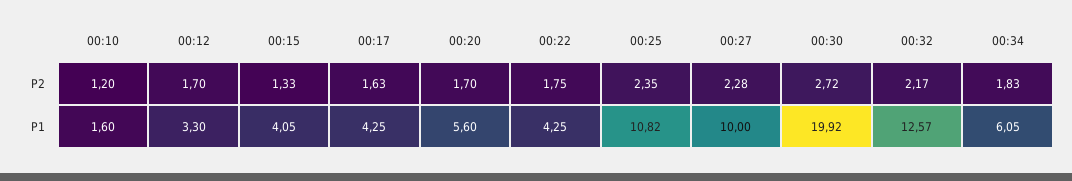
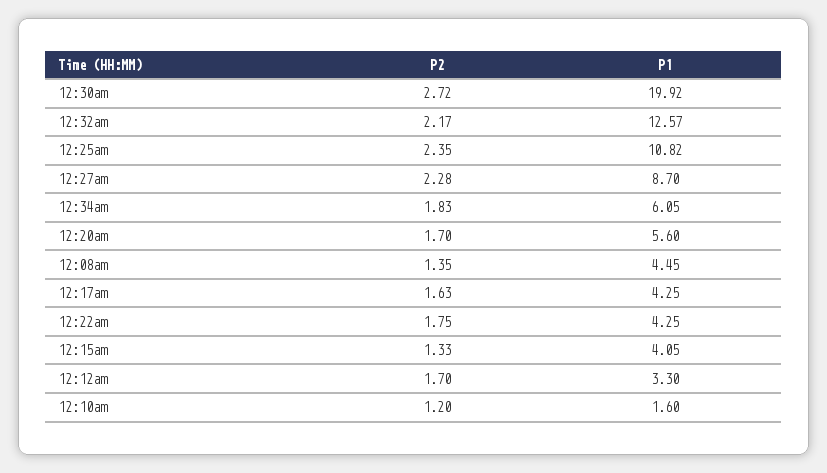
00:27, P1: 10 -> 8.7
12:08am, P2: none -> 1.35
12:08am, P1: none -> 4.45

